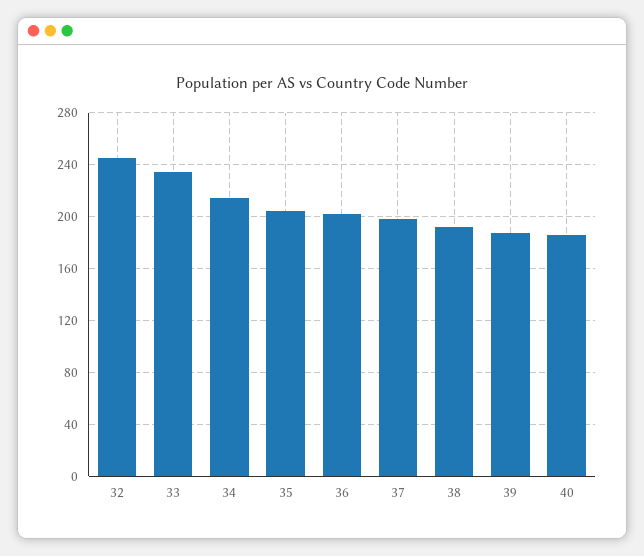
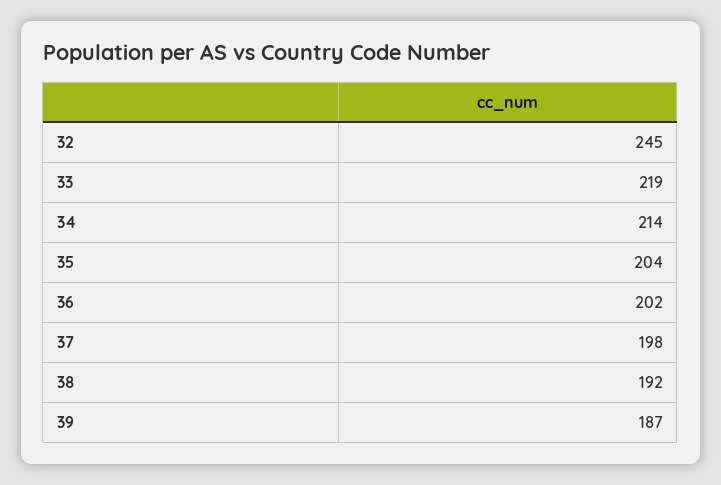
33: 235 -> 219
40: 185 -> none

